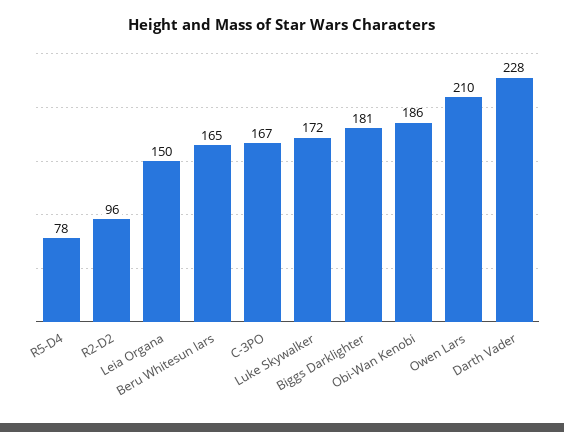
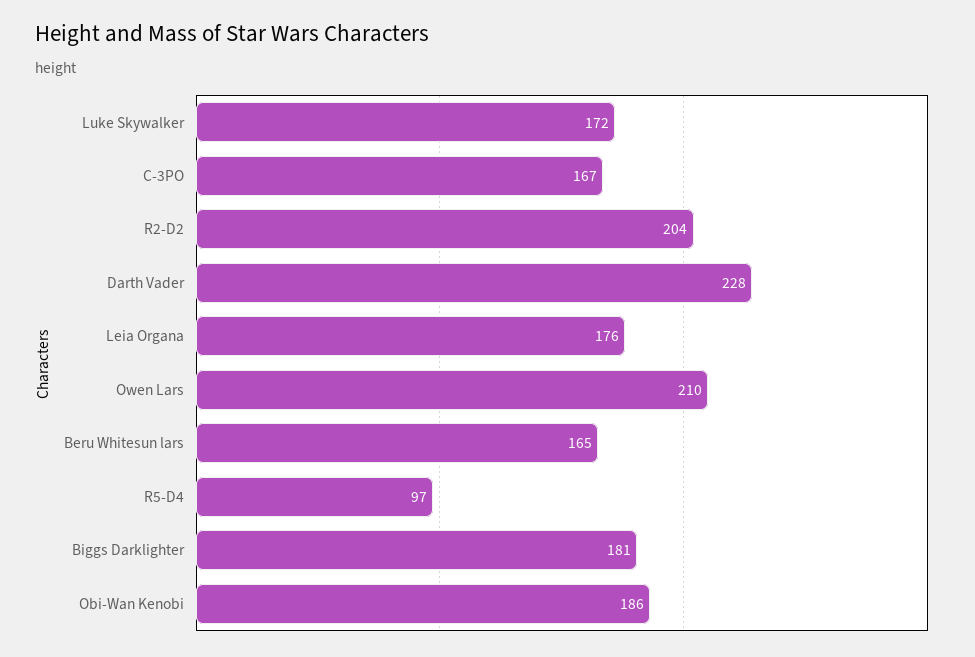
R5-D4: 78 -> 97
R2-D2: 96 -> 204
Leia Organa: 150 -> 176

